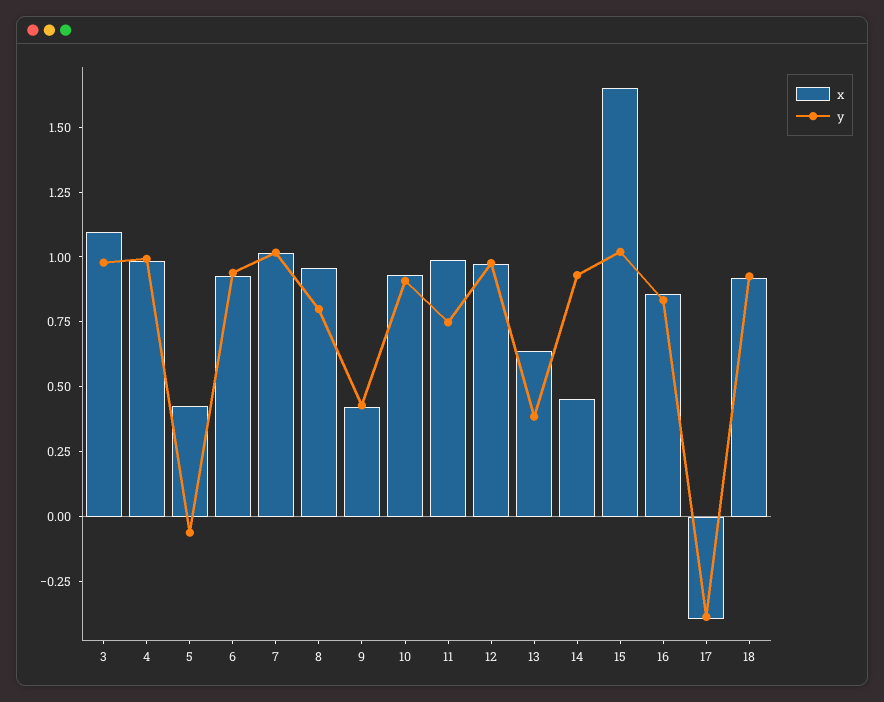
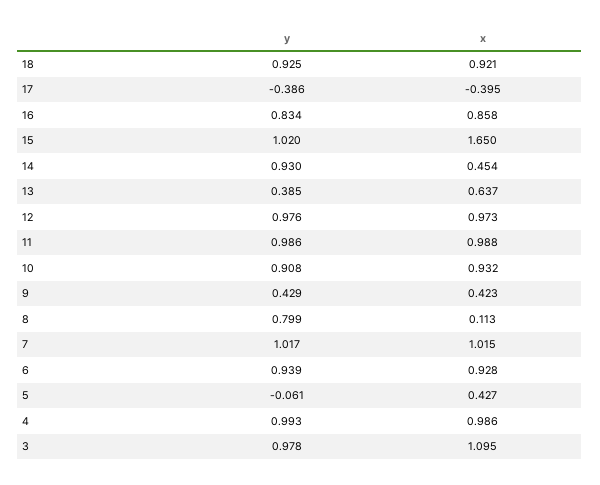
x, 8: 0.95 -> 0.113
y, 11: 0.75 -> 0.986

